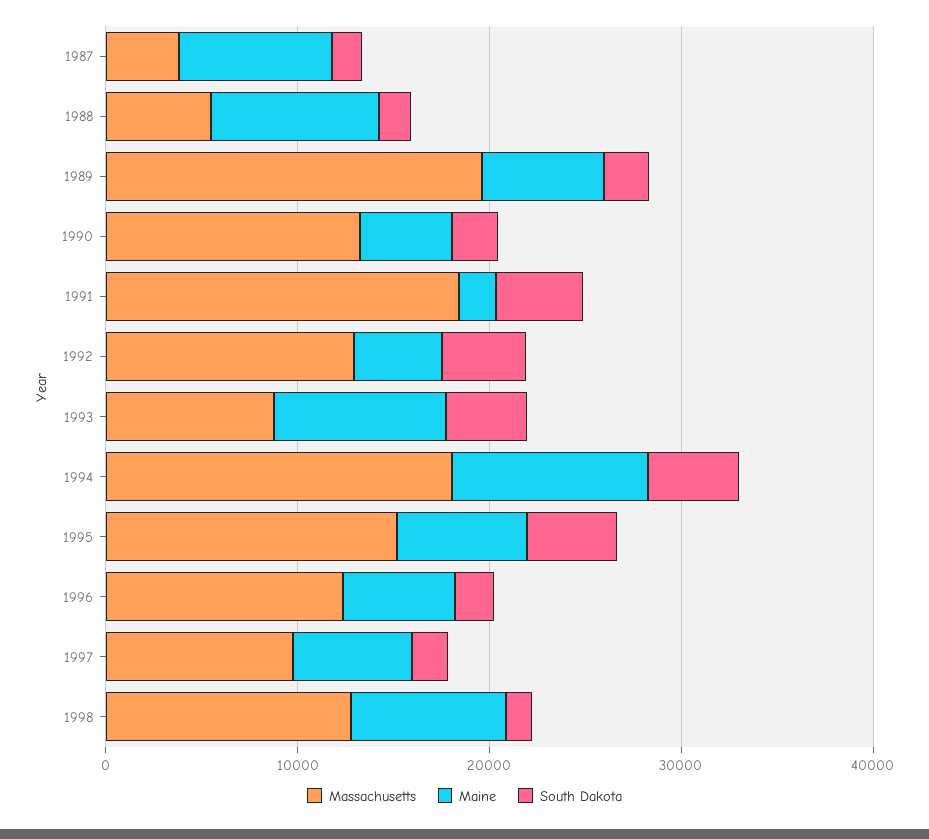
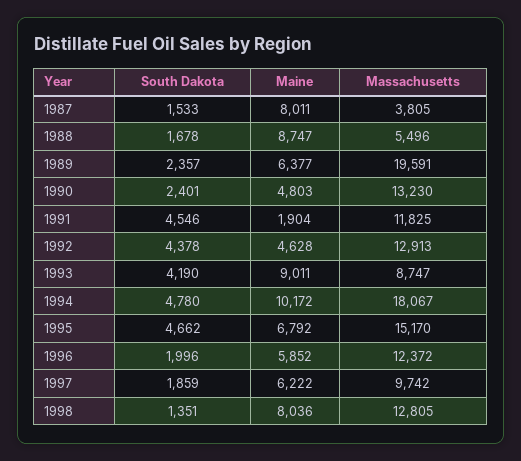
Massachusetts, 1991: 18000 -> 11825

